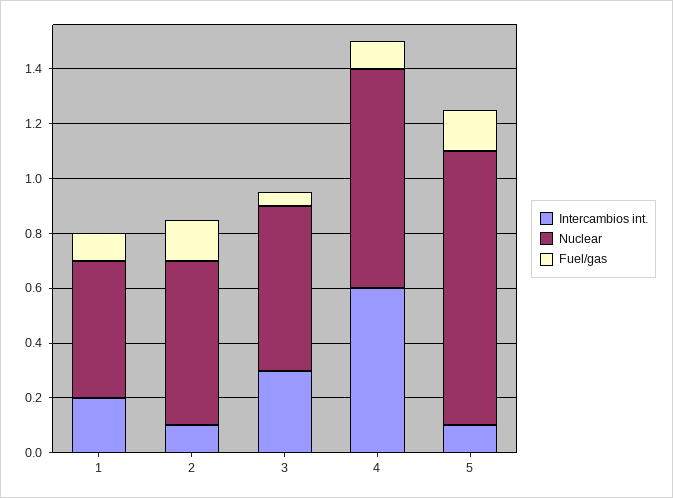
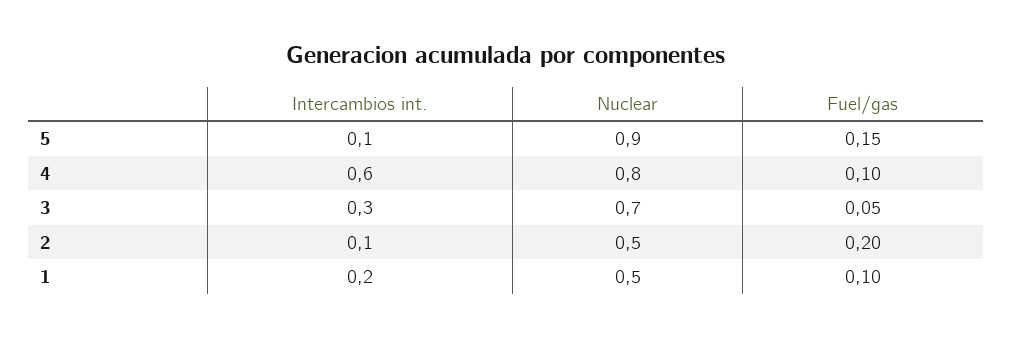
Nuclear, 2: 0.6 -> 0.5
Fuel/gas, 2: 0.15 -> 0.2
Nuclear, 3: 0.6 -> 0.7
Nuclear, 5: 1 -> 0.9

